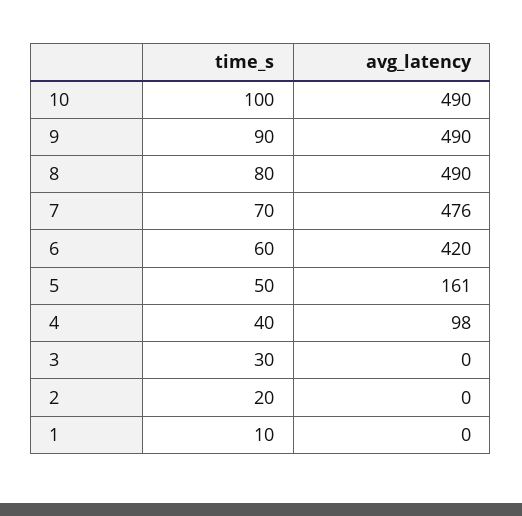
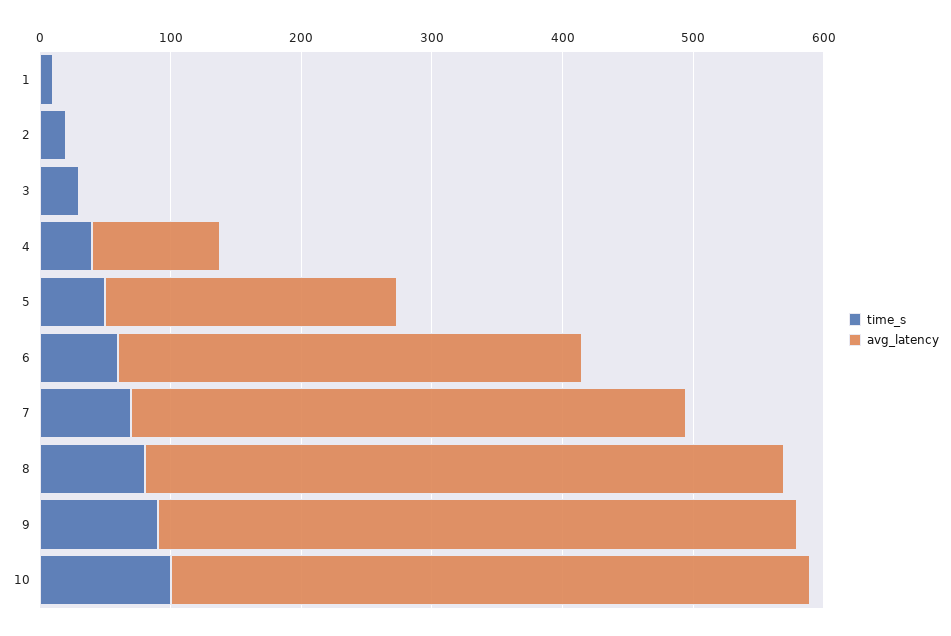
avg_latency, 7: 476 -> 420
avg_latency, 6: 420 -> 360
avg_latency, 5: 161 -> 220

